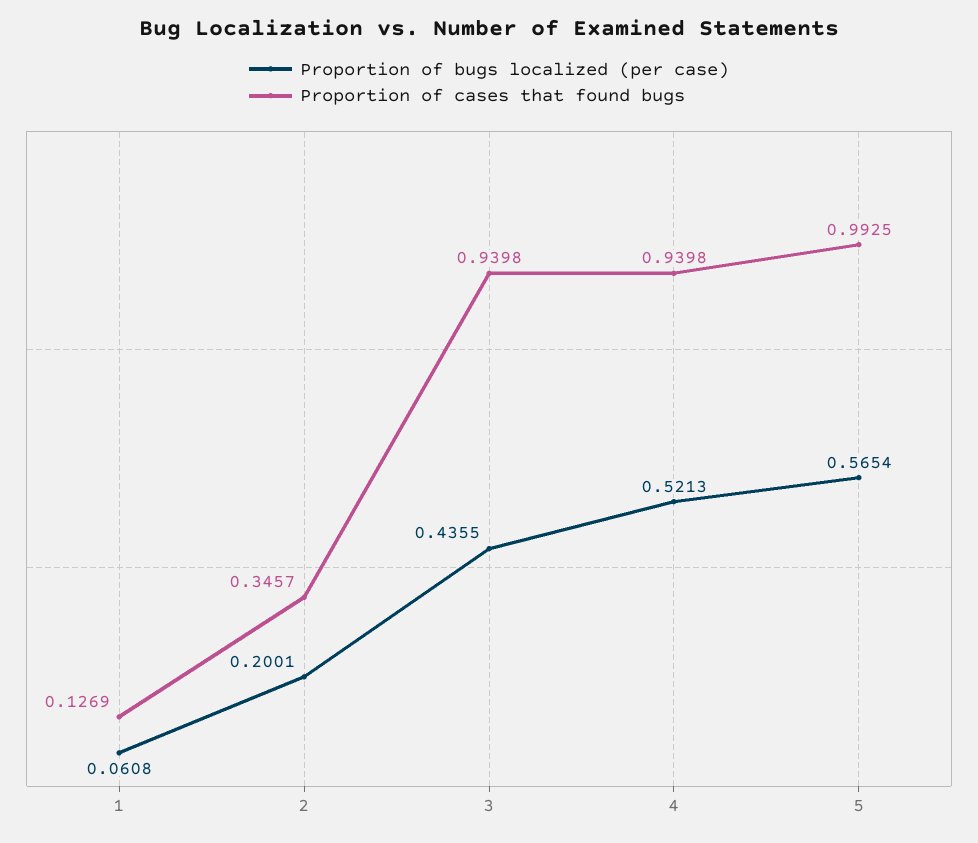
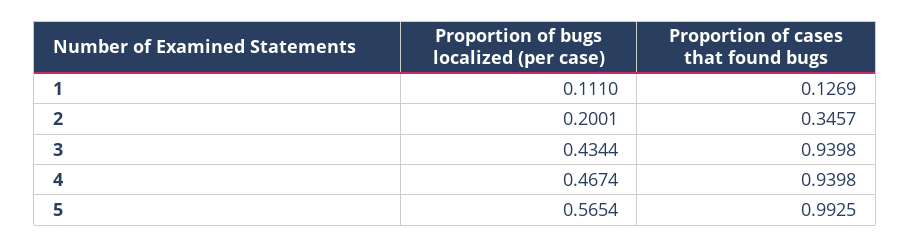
Proportion of bugs localized (per case), 1: 0.0608 -> 0.111
Proportion of bugs localized (per case), 3: 0.4355 -> 0.4344
Proportion of bugs localized (per case), 4: 0.5213 -> 0.4674

